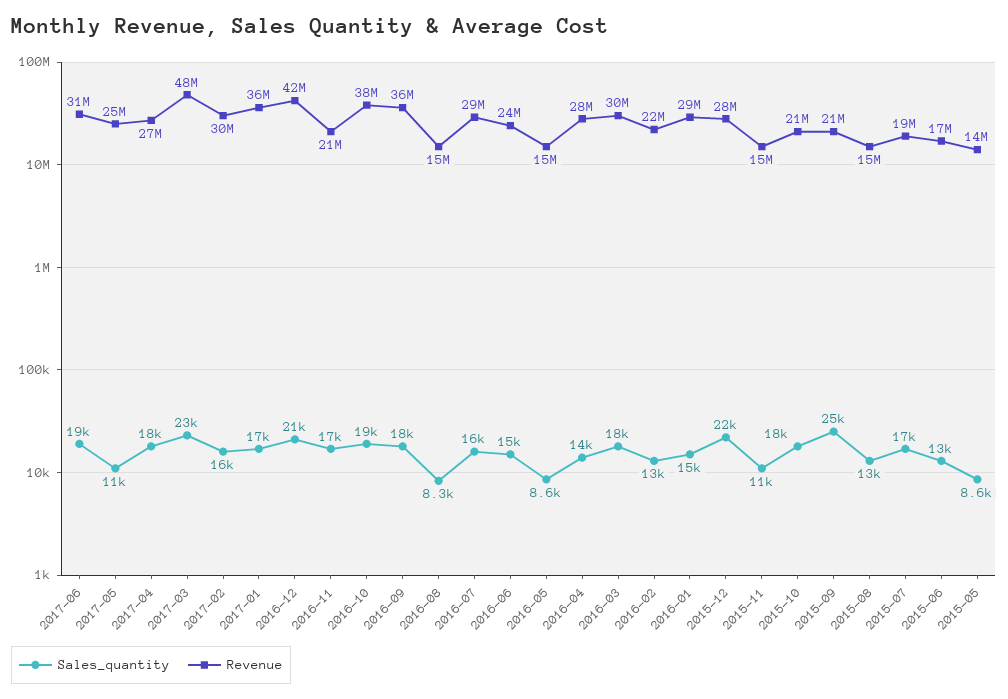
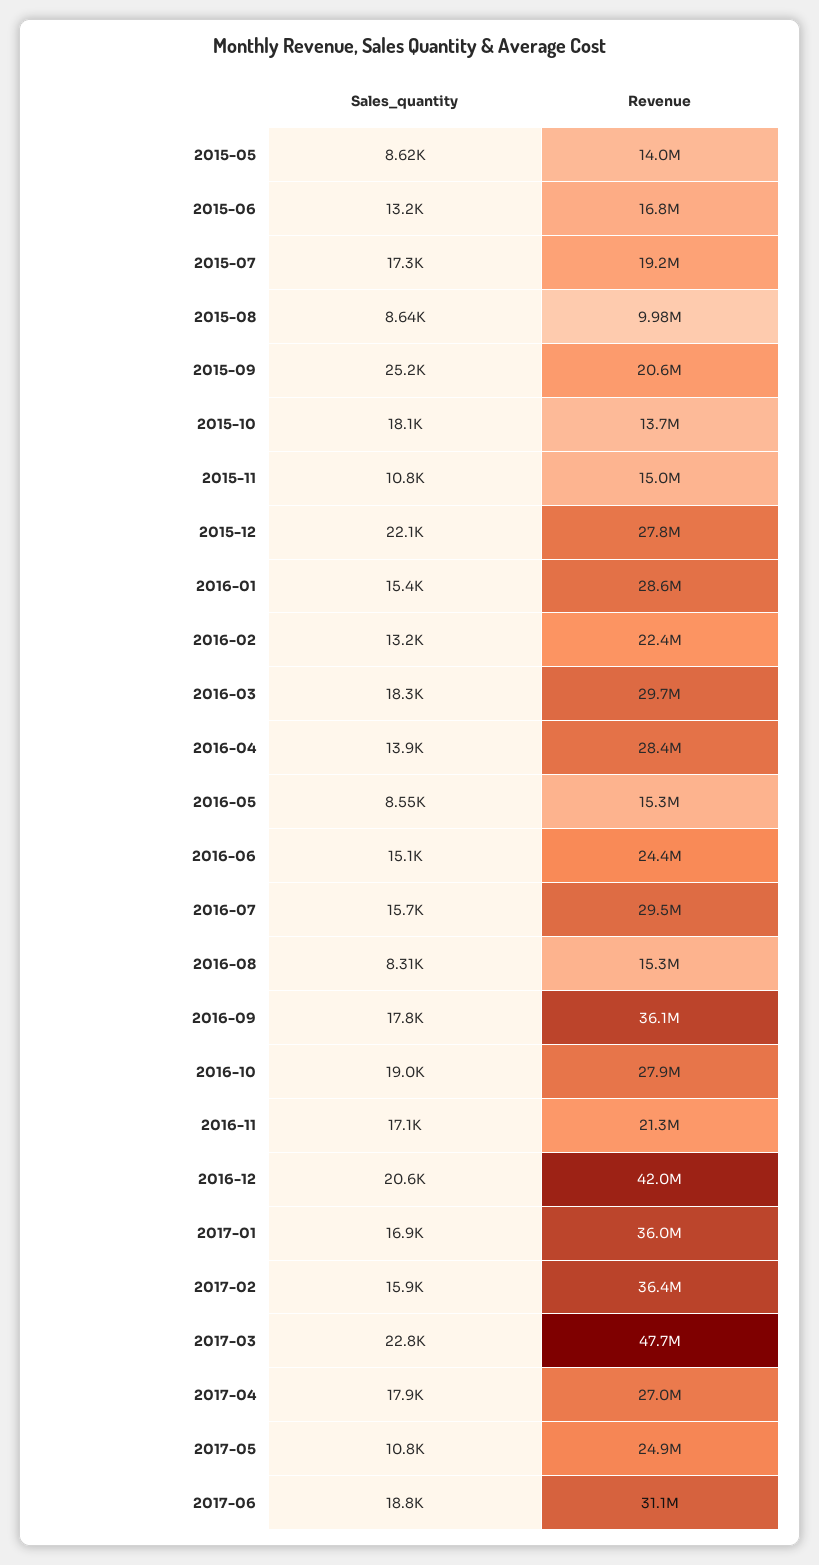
Revenue, 2017-02: 30000000 -> 36400000
Revenue, 2016-10: 38000000 -> 27900000
Revenue, 2015-10: 21000000 -> 13700000
Sales_quantity, 2015-08: 13000 -> 8640
Revenue, 2015-08: 15000000 -> 9980000

